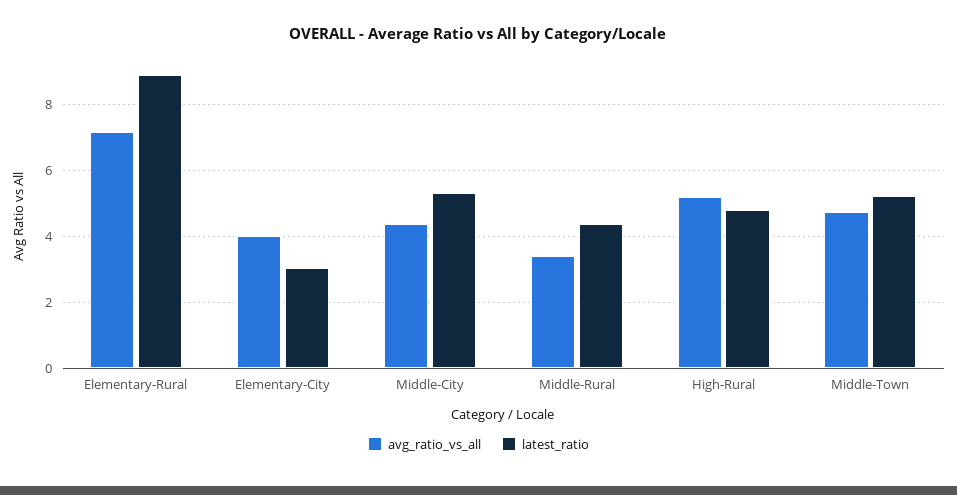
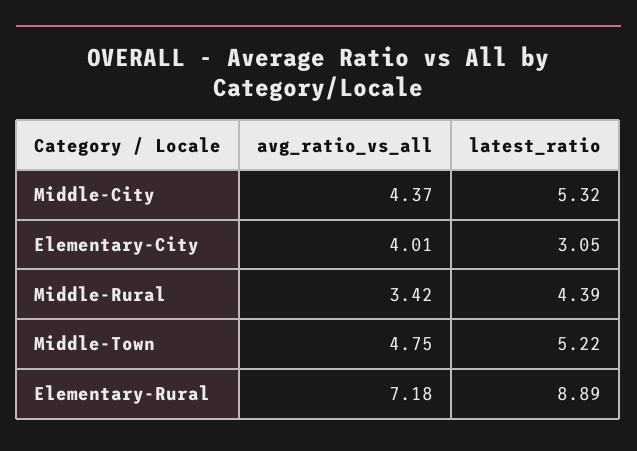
avg_ratio_vs_all, High-Rural: 5.2 -> none
latest_ratio, High-Rural: 4.8 -> none

